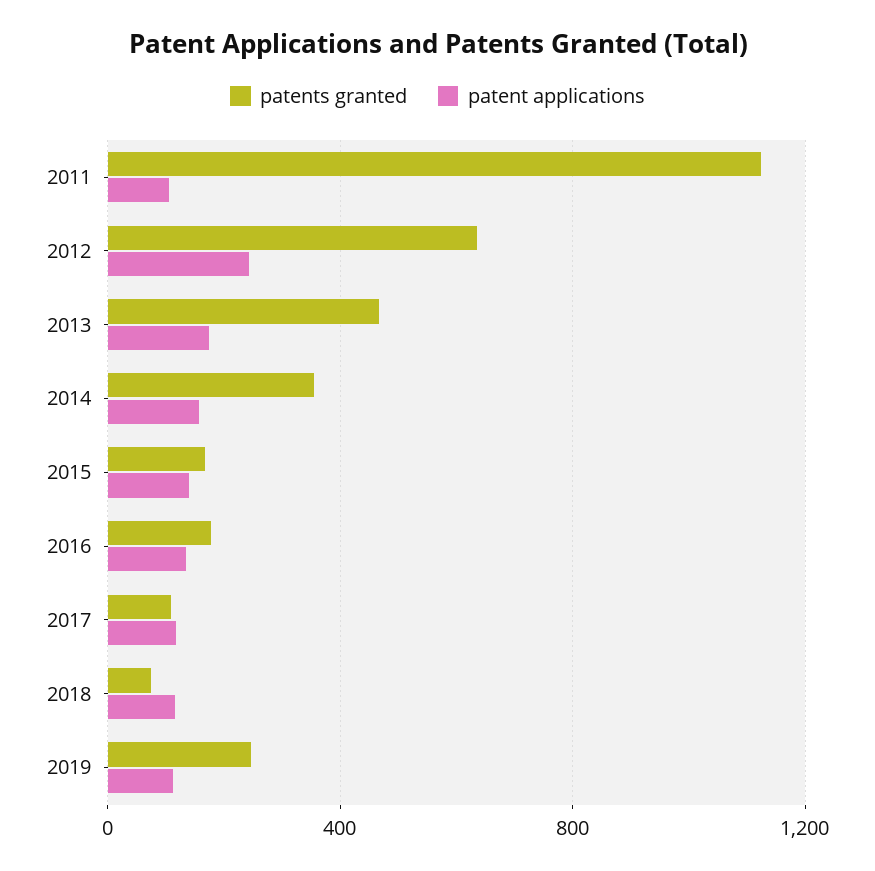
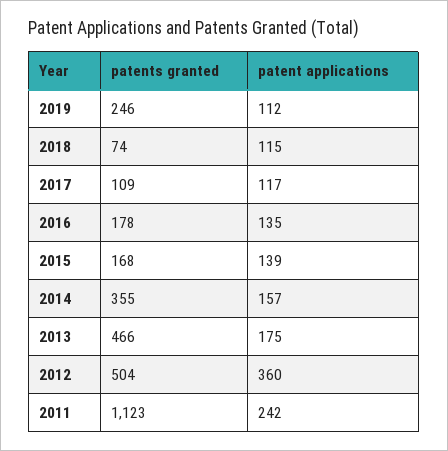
patent applications, 2011: 100 -> 242
patents granted, 2012: 650 -> 504
patent applications, 2012: 250 -> 360

